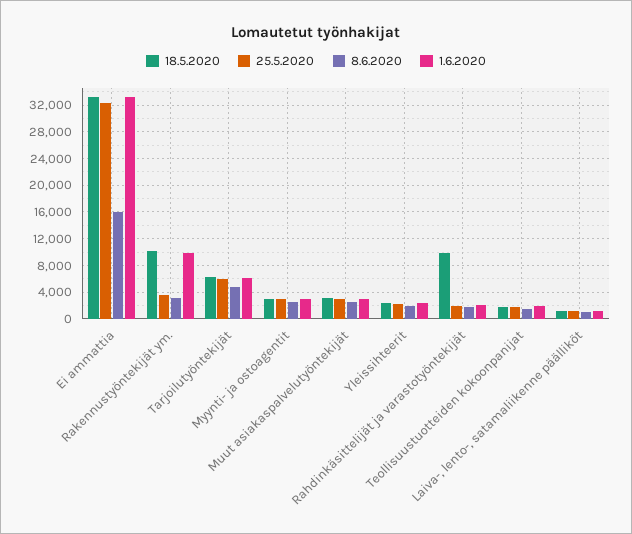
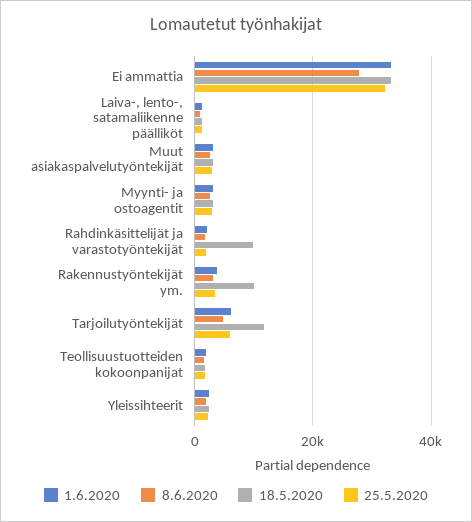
8.6.2020, Ei ammattia: 16000 -> 28000
1.6.2020, Rakennustyöntekijät ym.: 10000 -> 4000
18.5.2020, Tarjoilutyöntekijät: 6000 -> 12000

